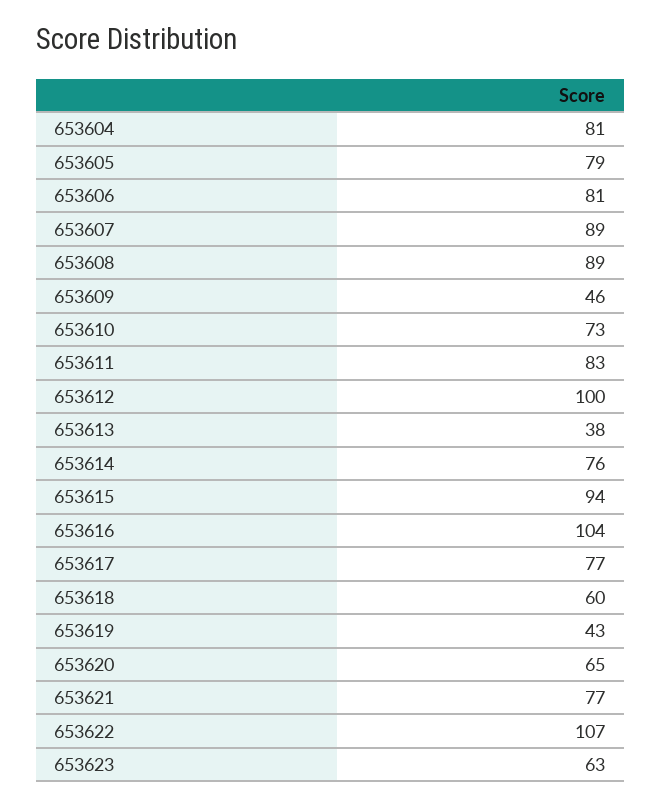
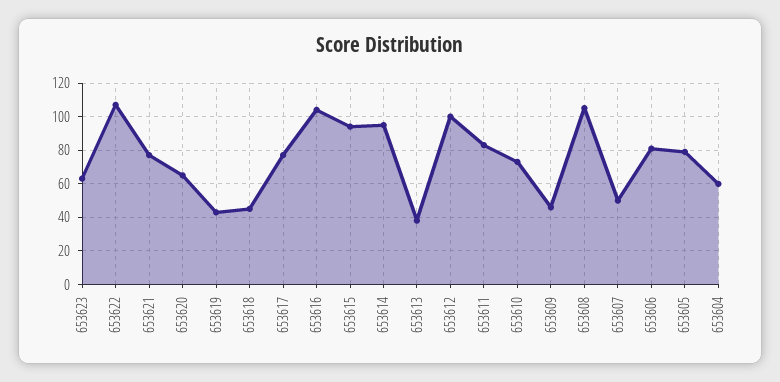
653604: 81 -> 60
653607: 89 -> 50
653608: 89 -> 105
653614: 76 -> 95
653618: 60 -> 45

